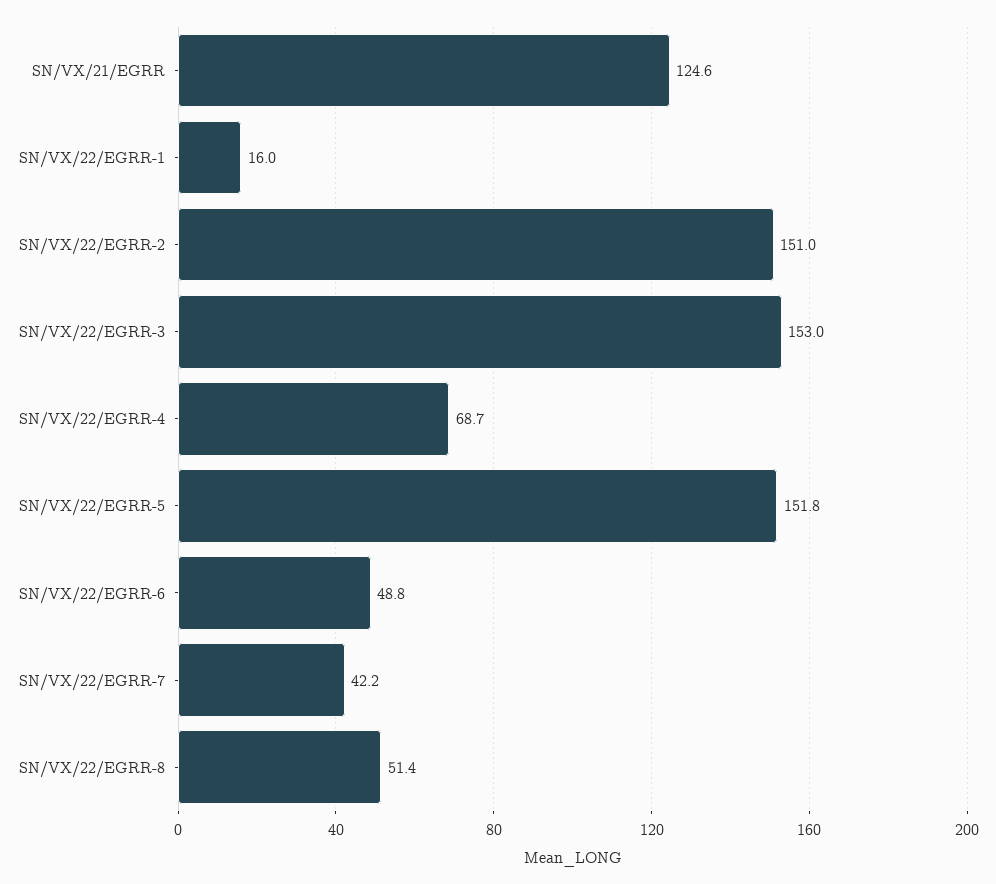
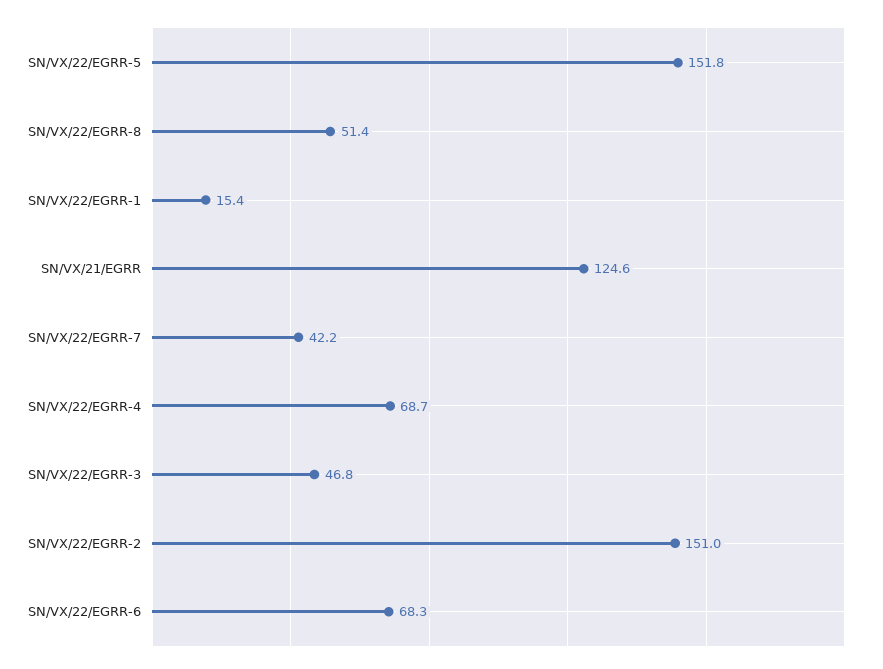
SN/VX/22/EGRR-1: 16 -> 15.4
SN/VX/22/EGRR-3: 153 -> 46.8
SN/VX/22/EGRR-6: 48.8 -> 68.3

